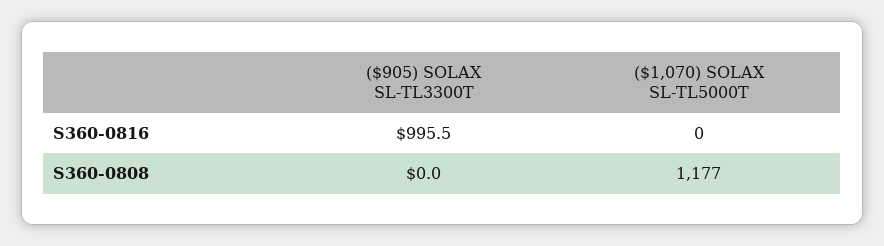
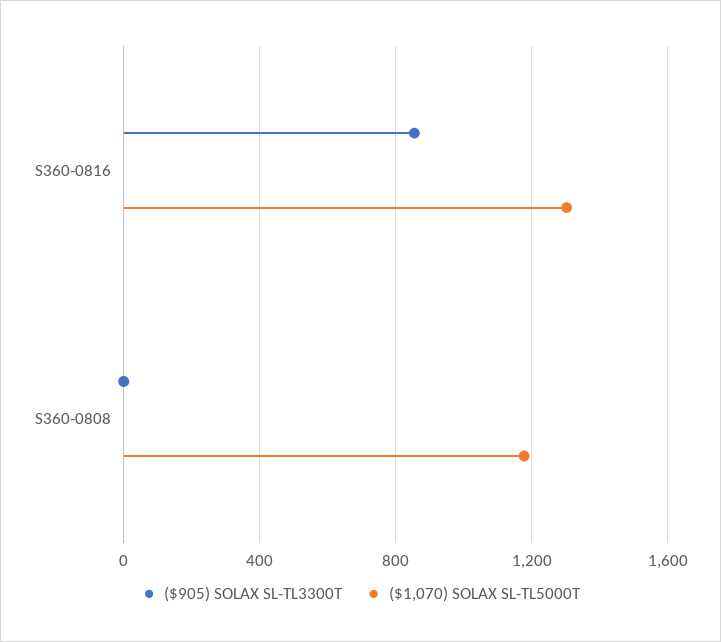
($905) SOLAX SL-TL3300T, S360-0816: 995.5 -> 850
($1,070) SOLAX SL-TL5000T, S360-0816: 0 -> 1300

